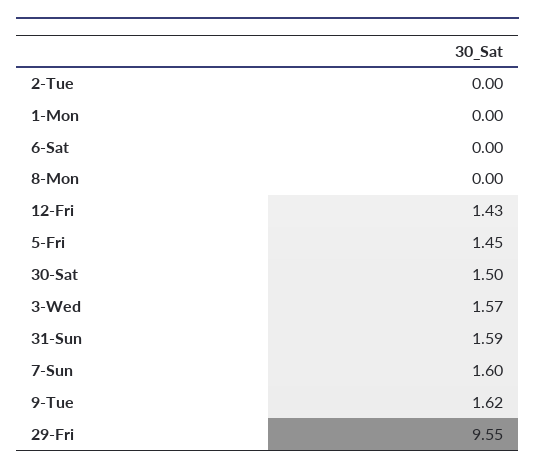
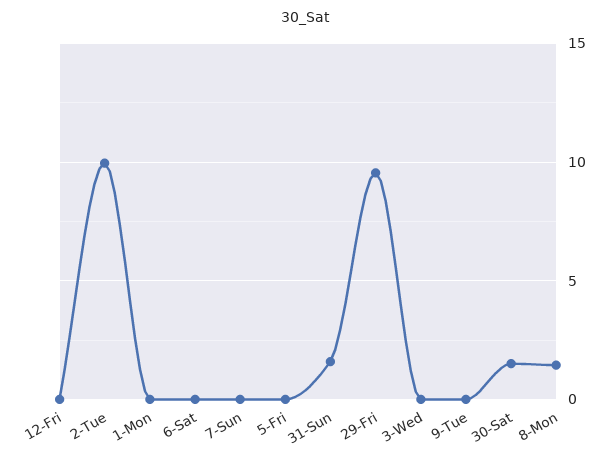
2-Tue: 0 -> 10
8-Mon: 0 -> 1.5
12-Fri: 1.43 -> 0
5-Fri: 1.45 -> 0
3-Wed: 1.57 -> 0
7-Sun: 1.6 -> 0
9-Tue: 1.62 -> 0

